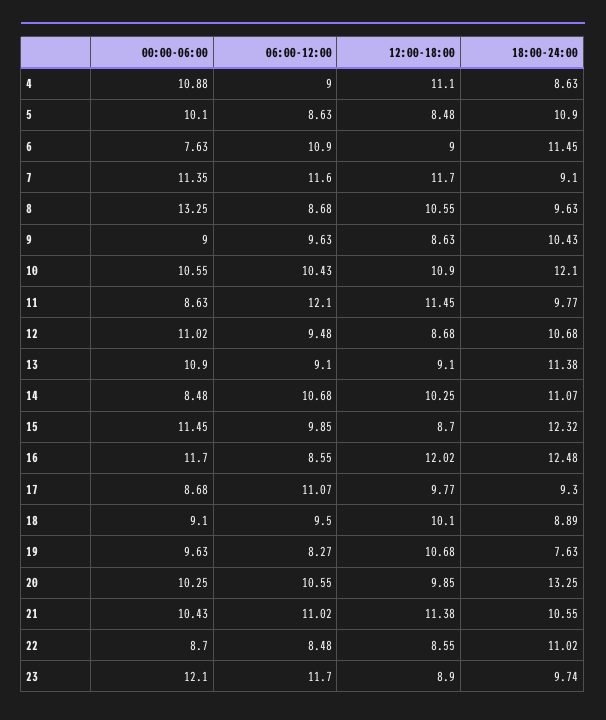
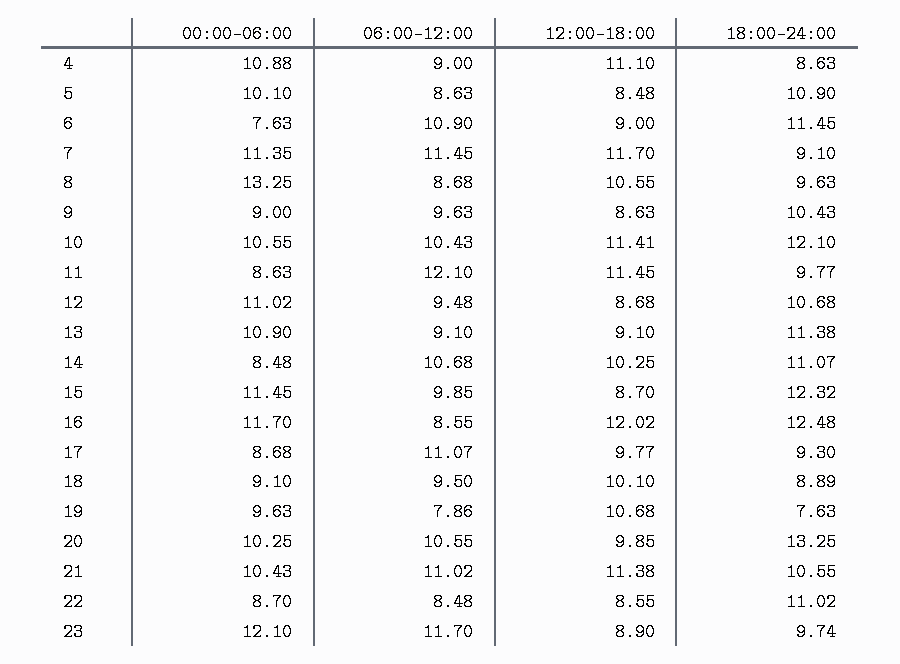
06:00-12:00, 7: 11.6 -> 11.45
12:00-18:00, 10: 10.9 -> 11.41
06:00-12:00, 19: 8.27 -> 7.86

